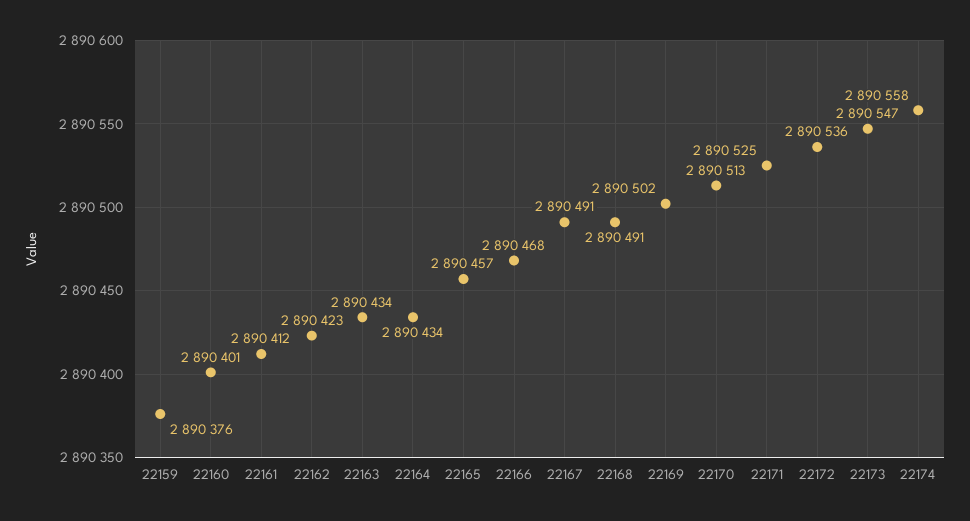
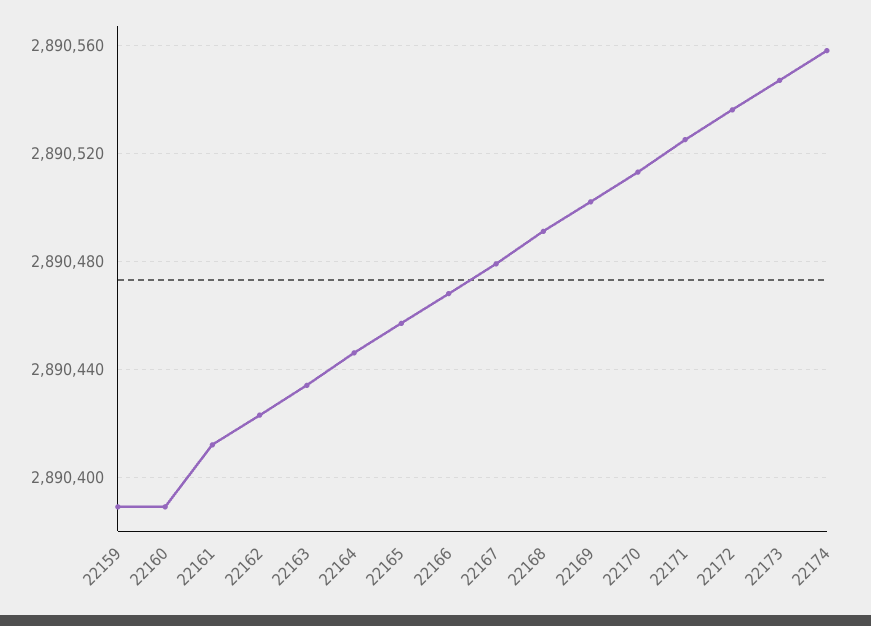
22159: 2890376 -> 2890390
22160: 2890401 -> 2890390
22164: 2890434 -> 2890445
22167: 2890491 -> 2890480

